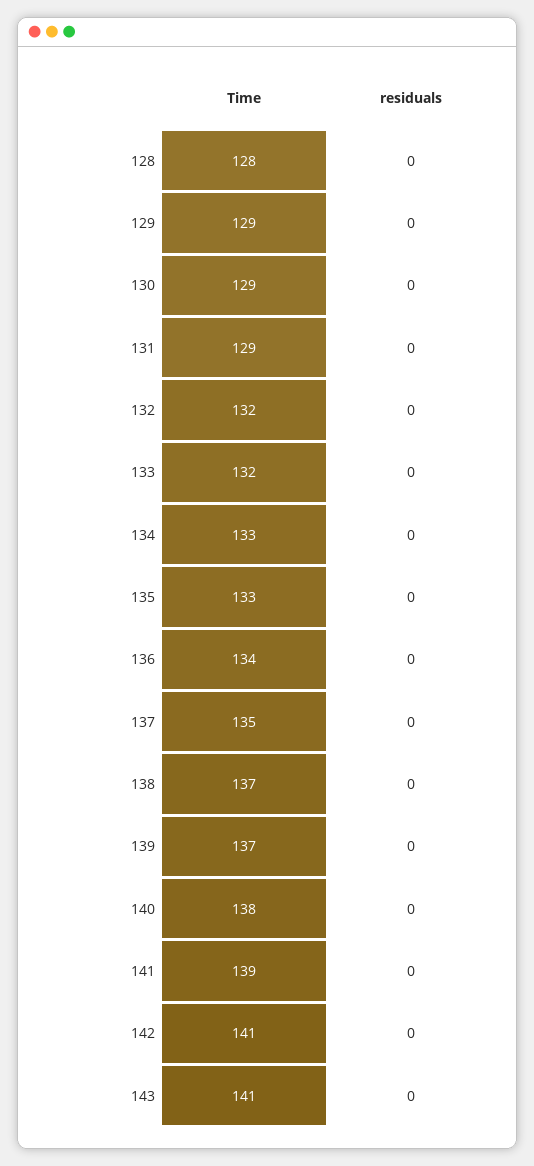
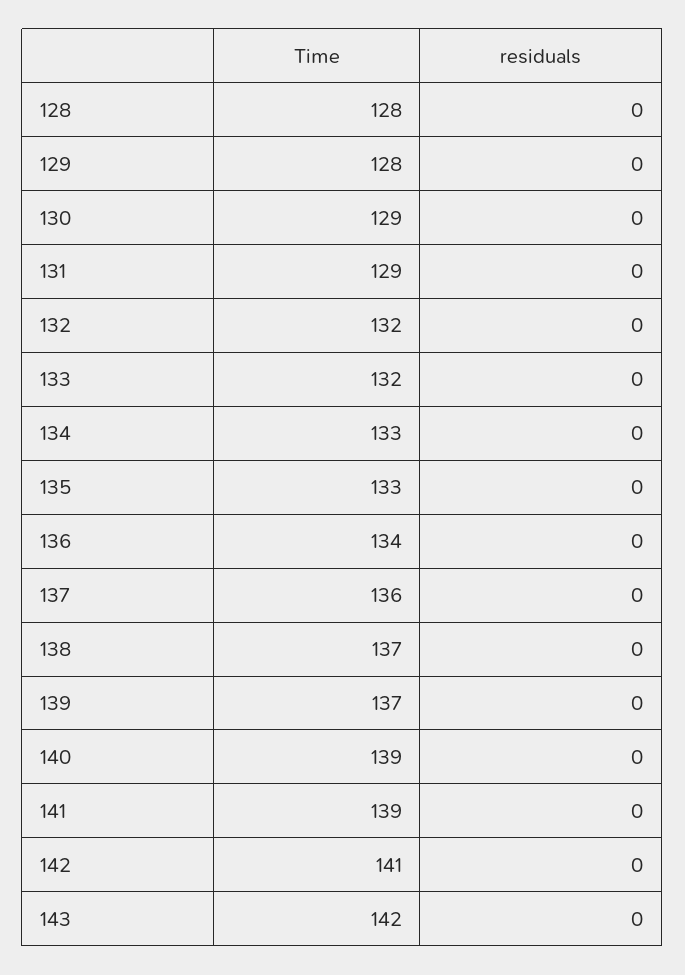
Time, 129: 129 -> 128
Time, 137: 135 -> 136
Time, 140: 138 -> 139
Time, 143: 141 -> 142

